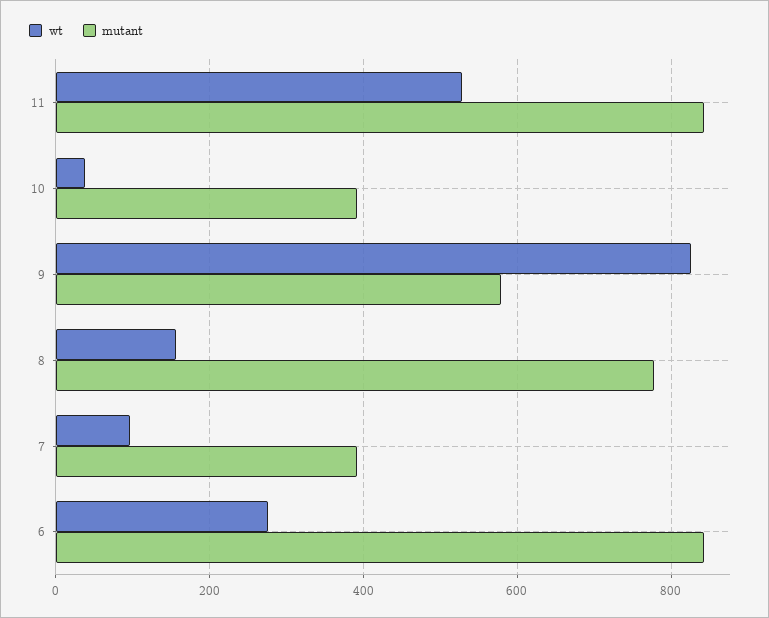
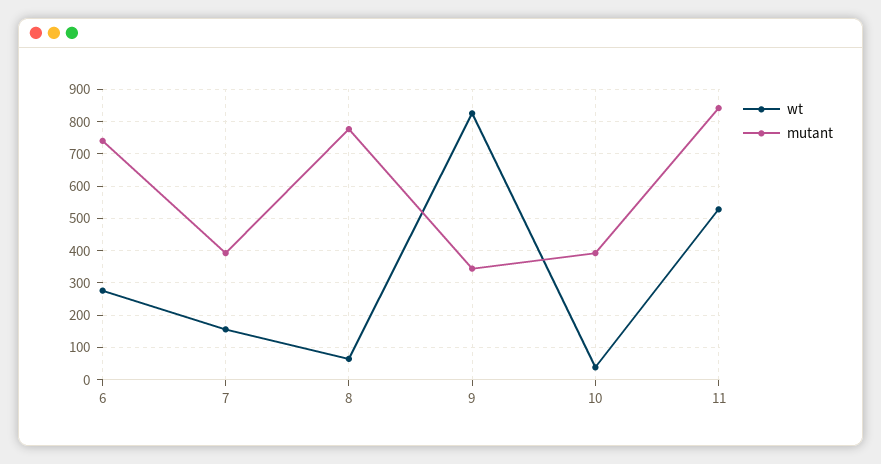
mutant, 9: 580 -> 340
wt, 8: 160 -> 60
wt, 7: 100 -> 160
mutant, 6: 840 -> 740

